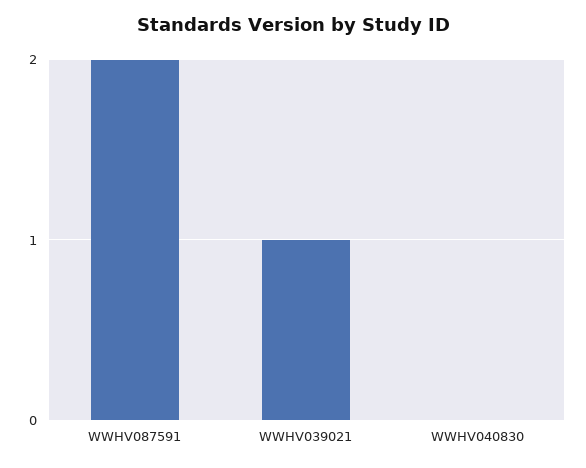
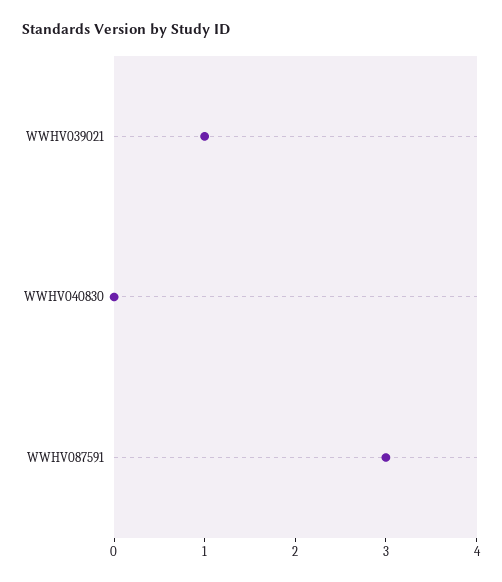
WWHV087591: 2 -> 3

